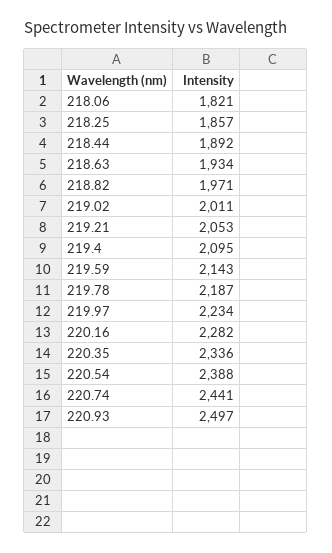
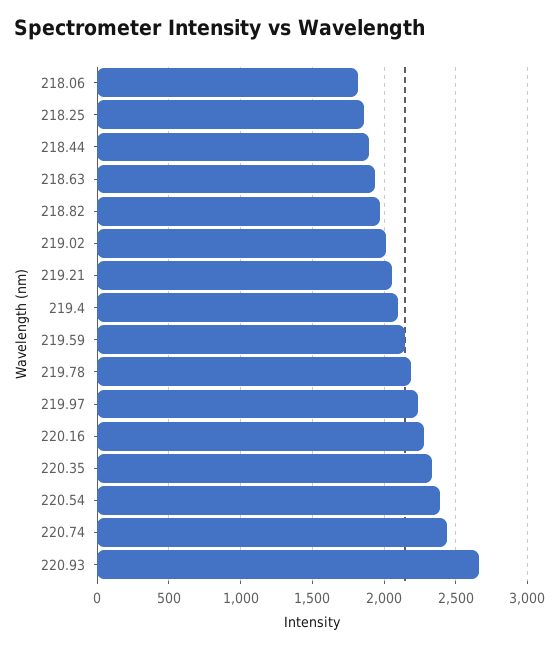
220.93: 2497 -> 2650

